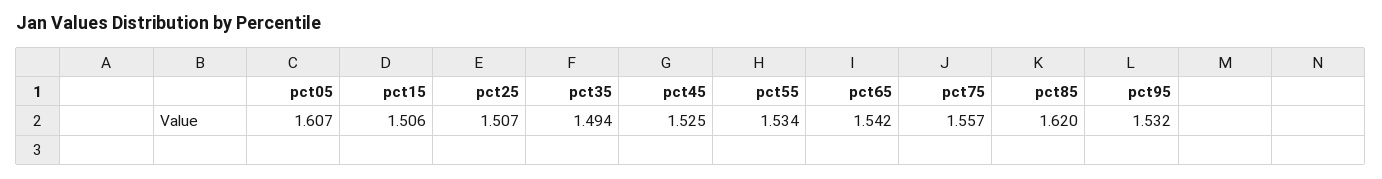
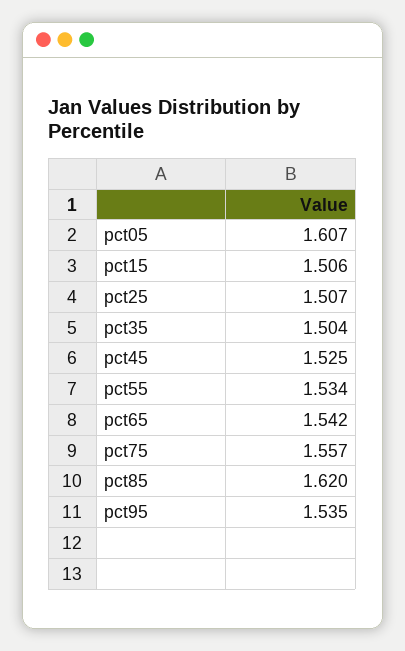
pct35: 1.494 -> 1.504
pct95: 1.532 -> 1.535

